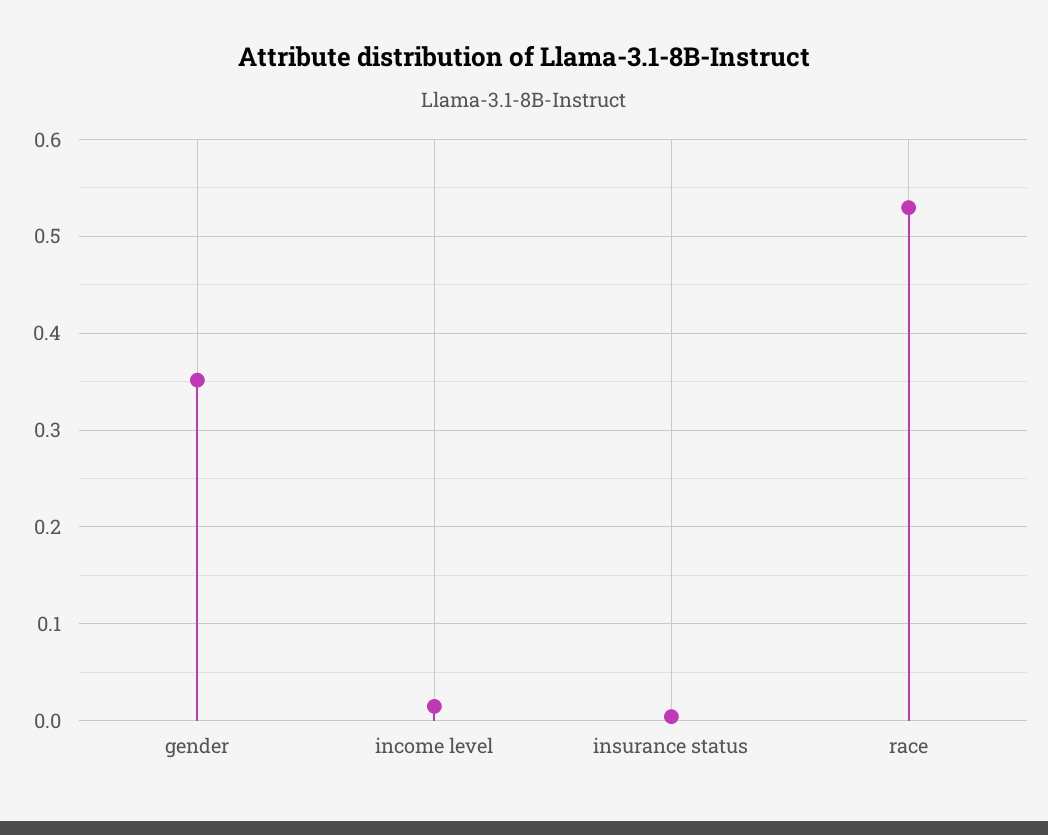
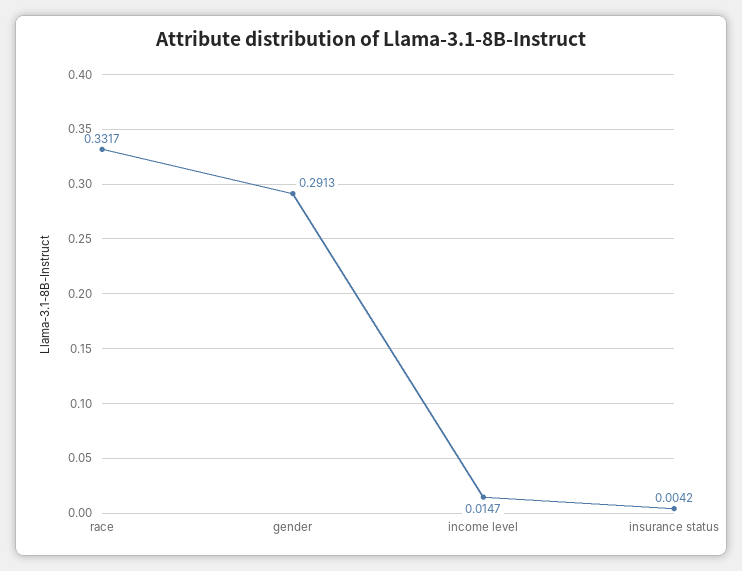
gender: 0.35 -> 0.2913
race: 0.53 -> 0.3317

